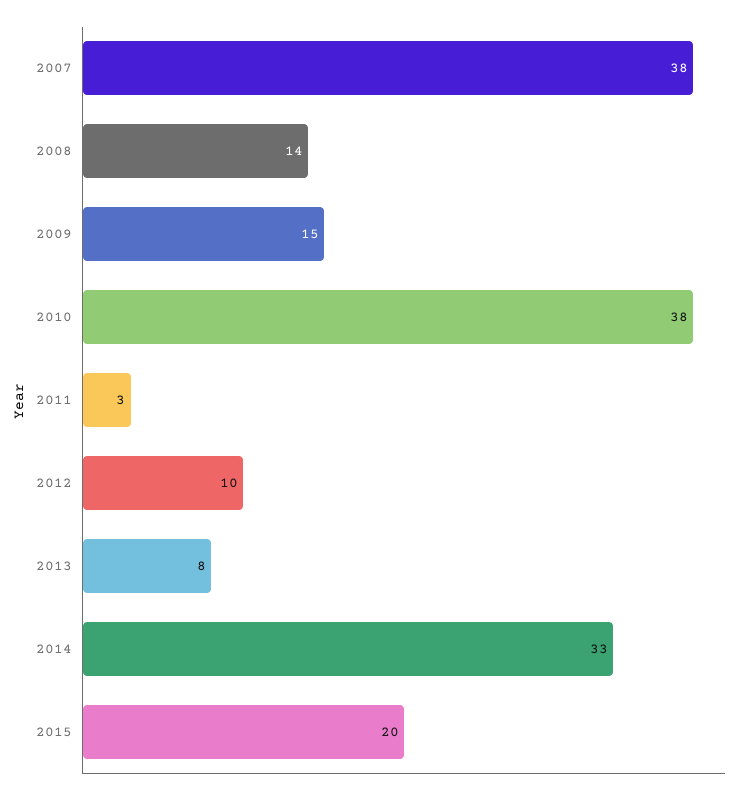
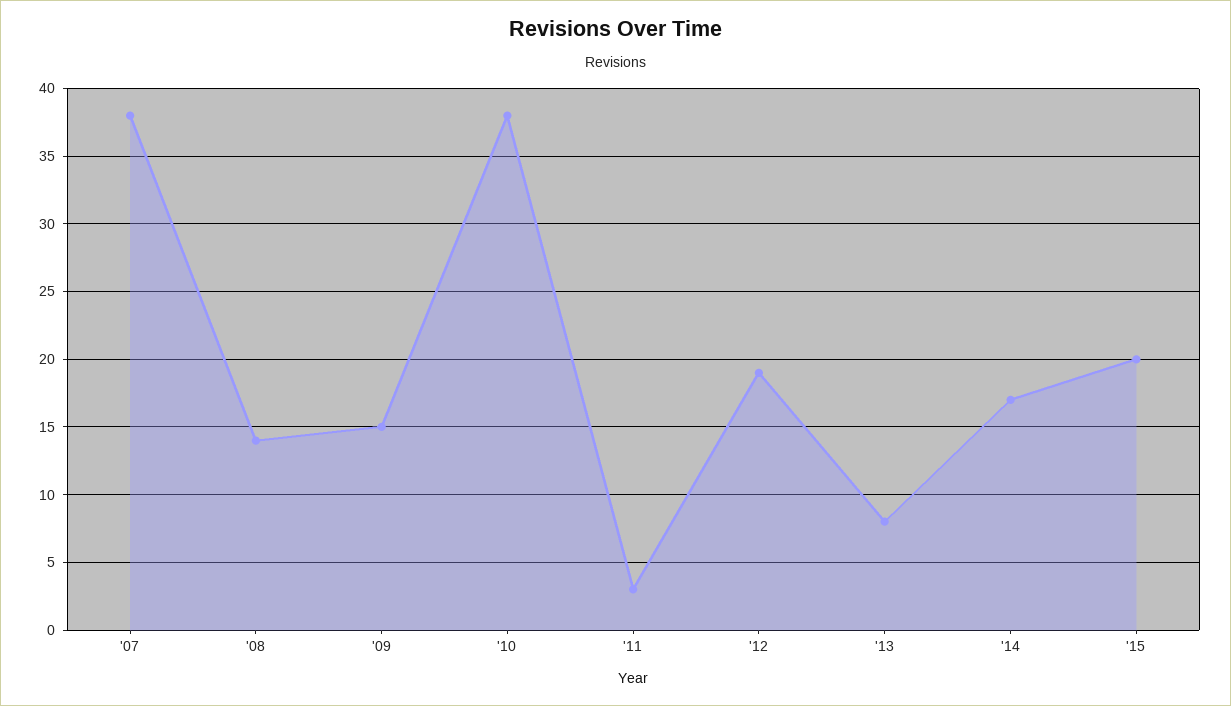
2012: 10 -> 19
2014: 33 -> 17

